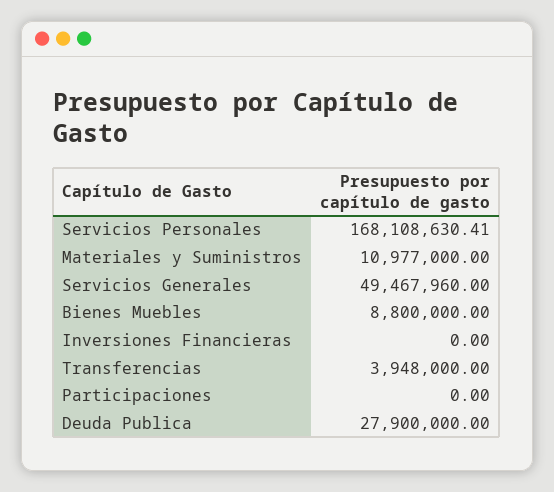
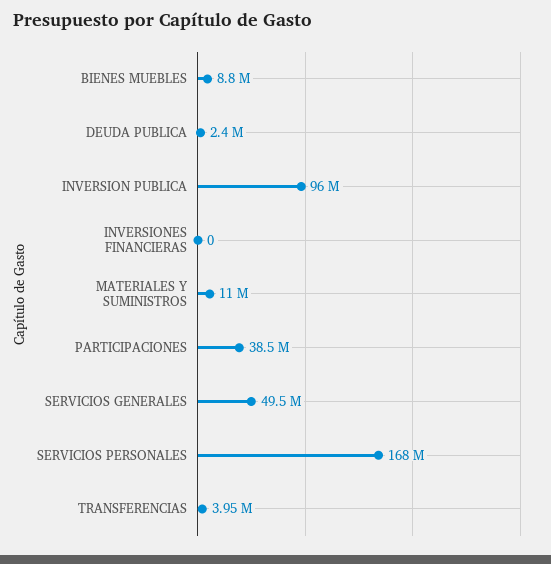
Participaciones: 0 -> 38500000
Deuda Publica: 27900000 -> 2400000
INVERSION PUBLICA: none -> 96000000

